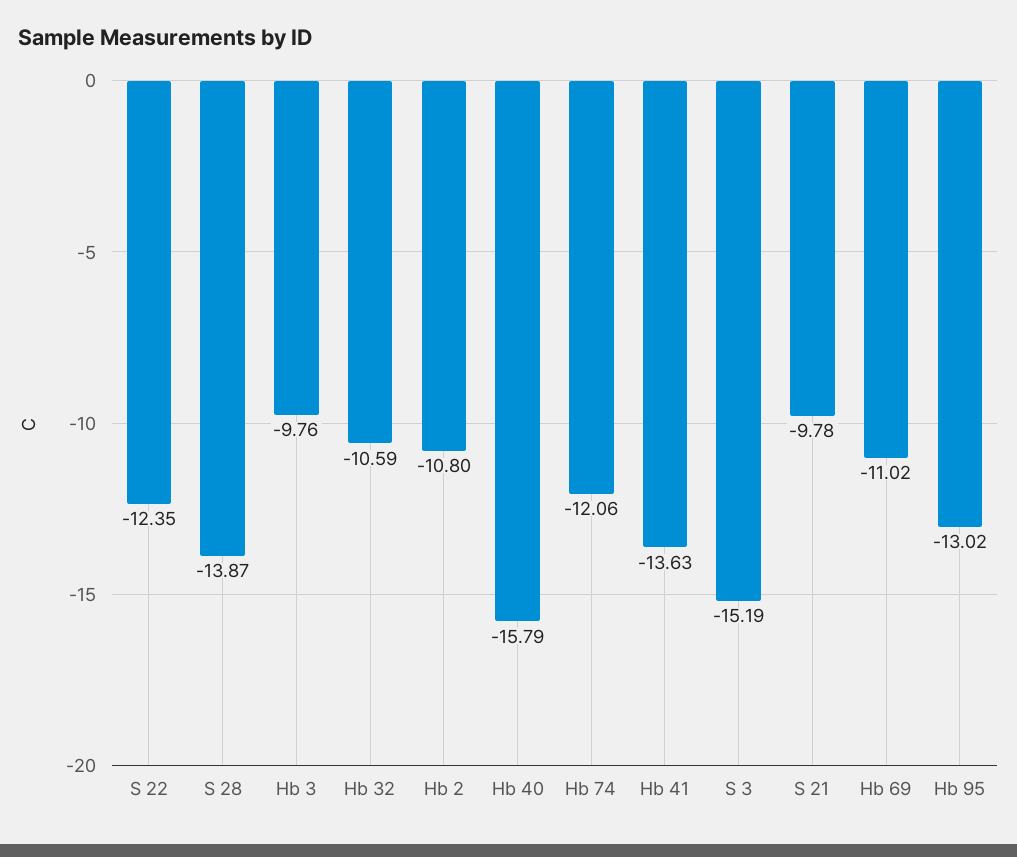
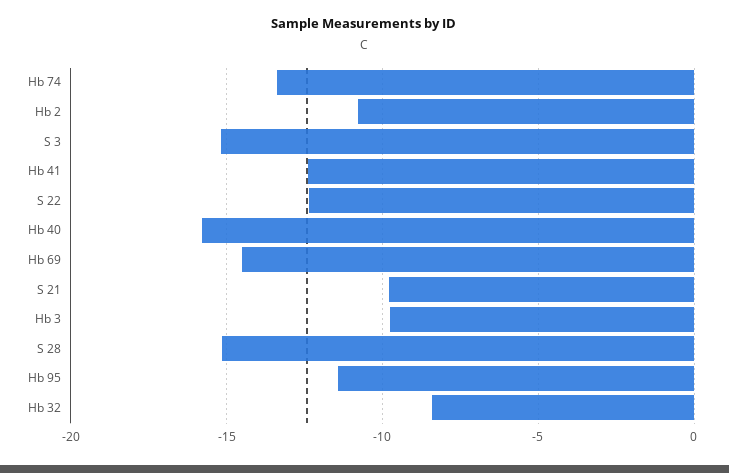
S 28: -13.87 -> -15
Hb 32: -10.59 -> -8.5
Hb 74: -12.06 -> -13.5
Hb 41: -13.63 -> -12.5
Hb 69: -11.02 -> -14.5
Hb 95: -13.02 -> -11.5

